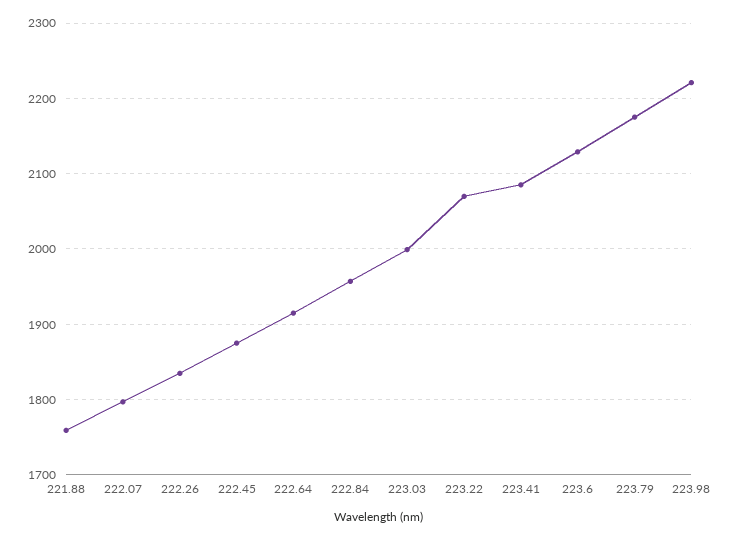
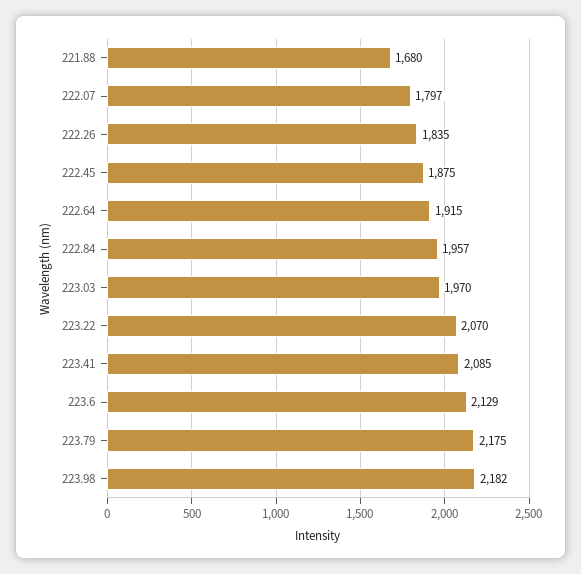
221.88: 1760 -> 1680
223.03: 2000 -> 1970
223.98: 2220 -> 2182

